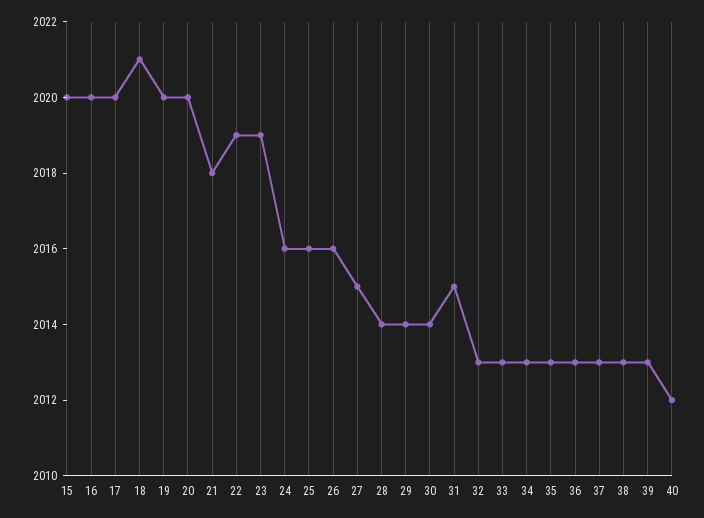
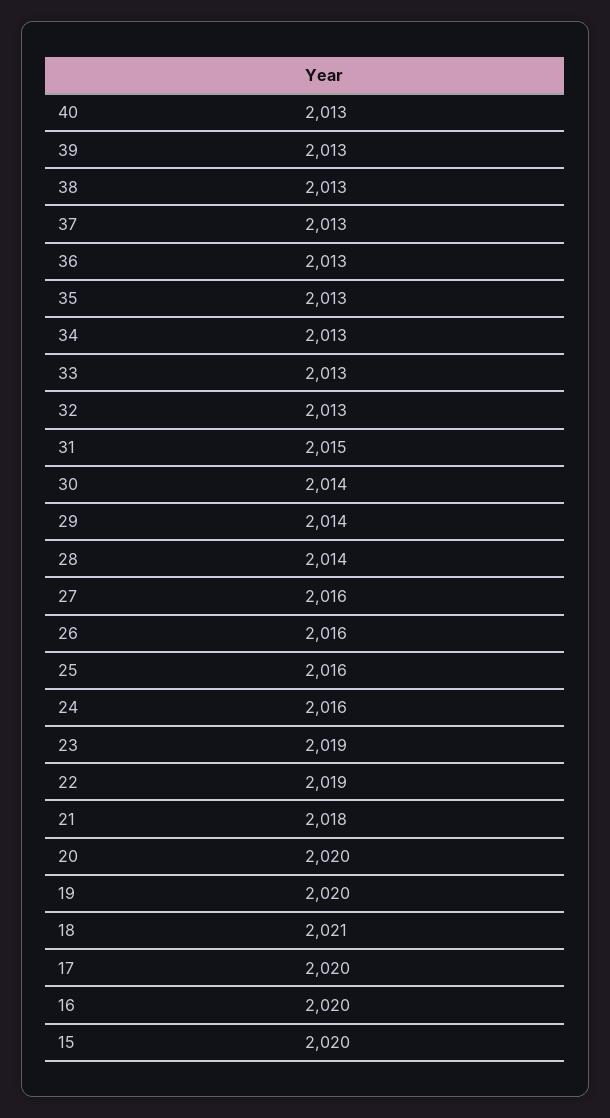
27: 2015 -> 2016
40: 2012 -> 2013

